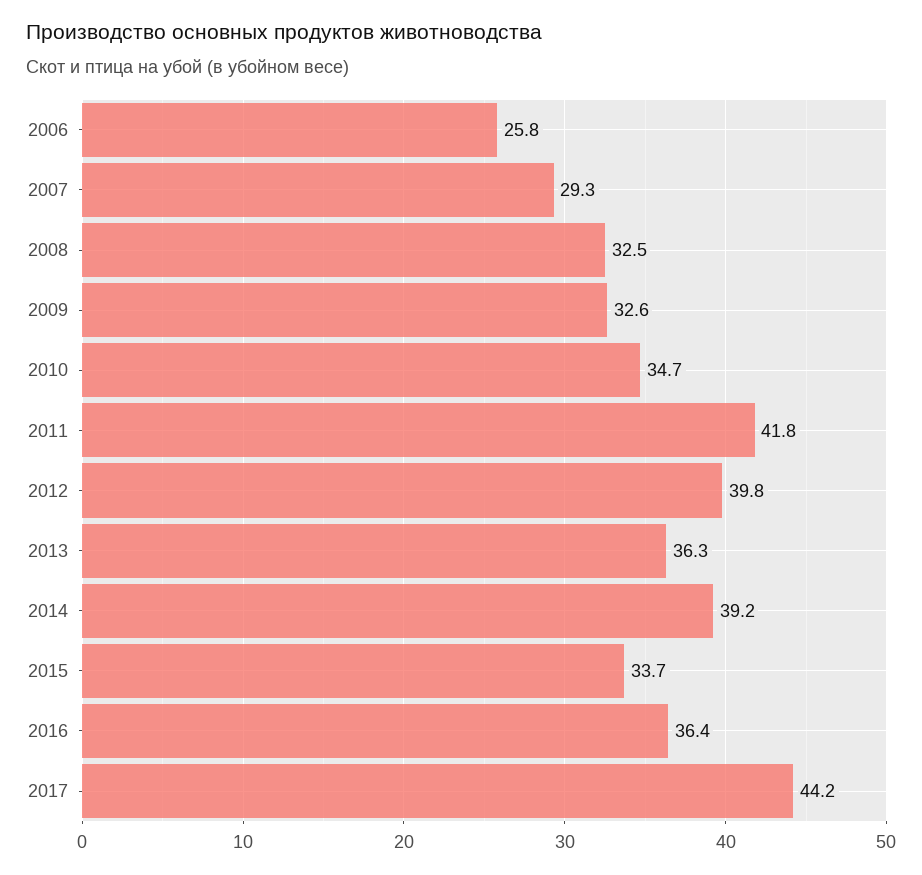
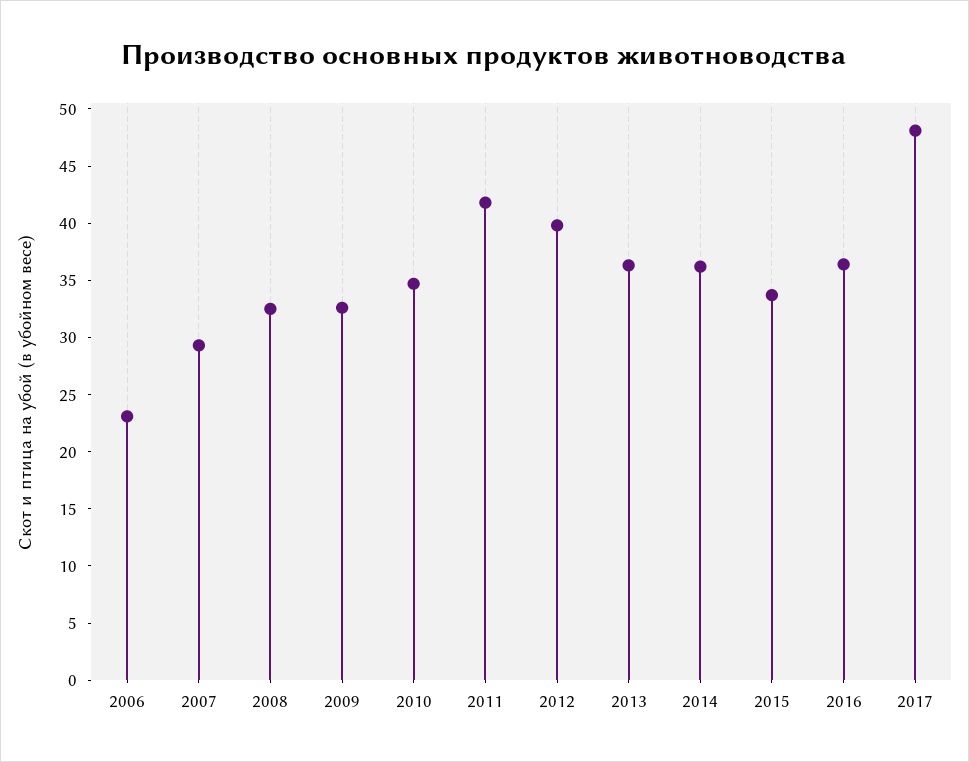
2006: 25.8 -> 23
2014: 39.2 -> 36
2017: 44.2 -> 48

